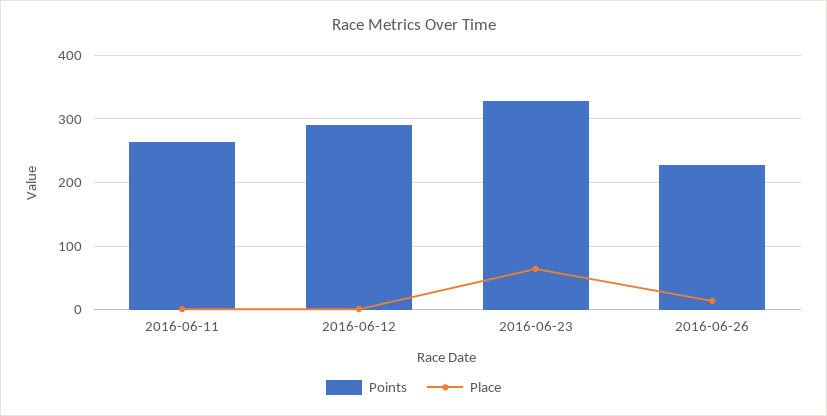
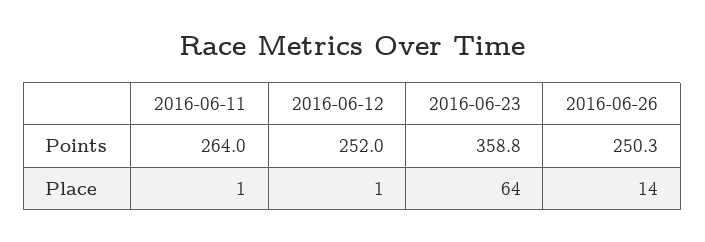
Points, 2016-06-12: 290 -> 252
Points, 2016-06-23: 330 -> 358.8
Points, 2016-06-26: 230 -> 250.3

